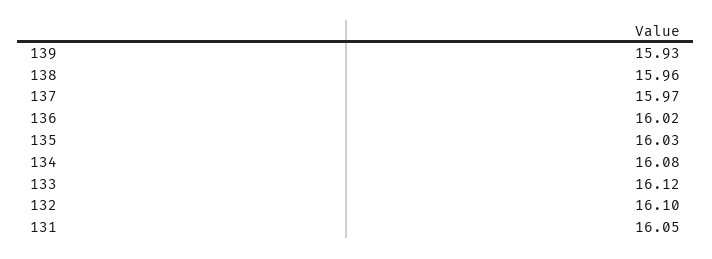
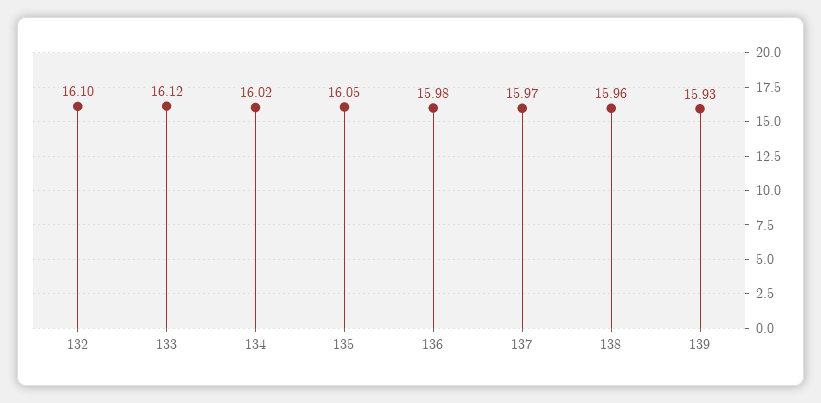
136: 16.02 -> 15.98
135: 16.03 -> 16.05
134: 16.08 -> 16.02
131: 16.05 -> none

